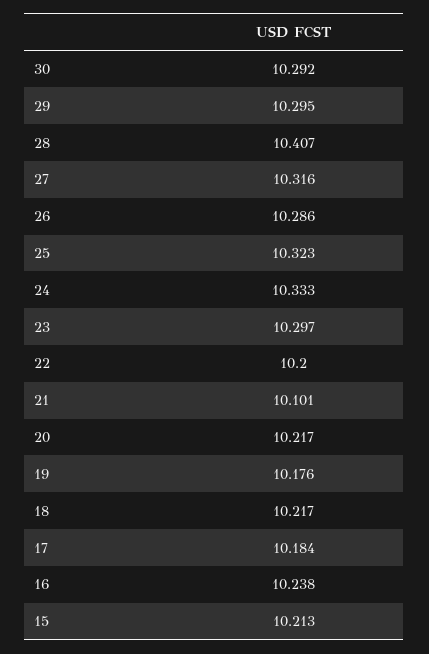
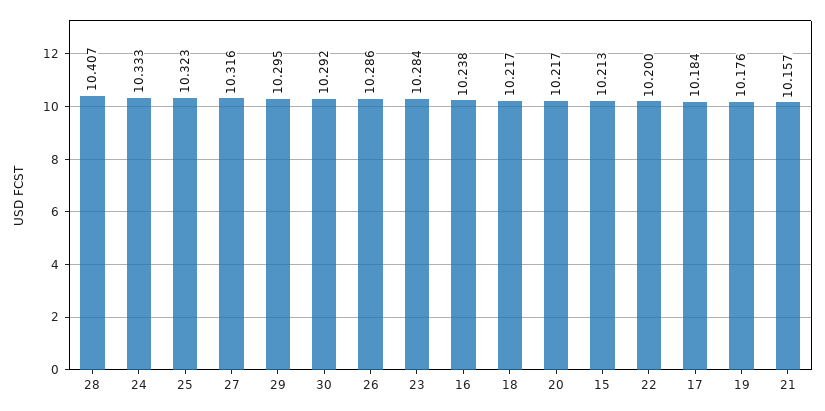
23: 10.297 -> 10.284
21: 10.101 -> 10.157

